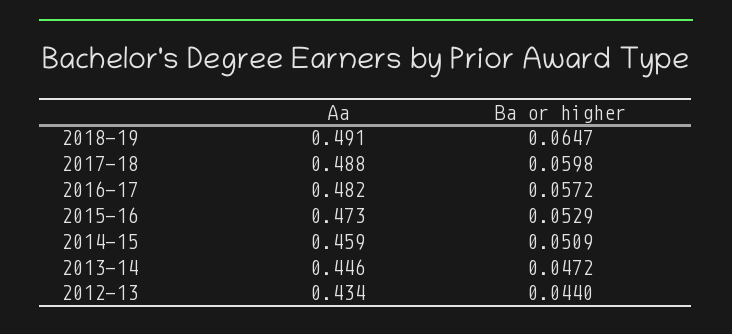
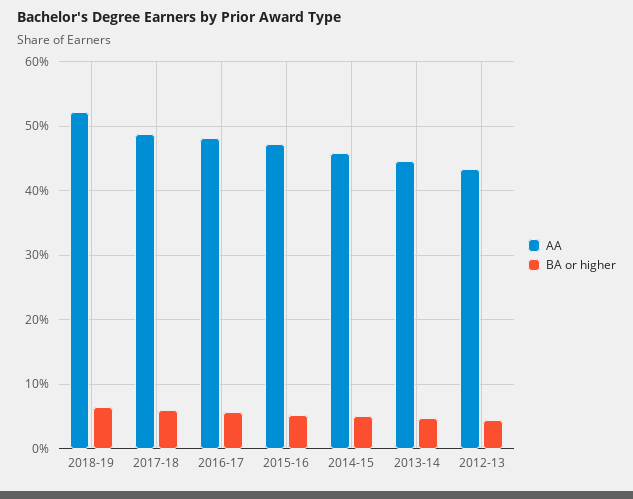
Aa, 2018-19: 0.491 -> 0.52

